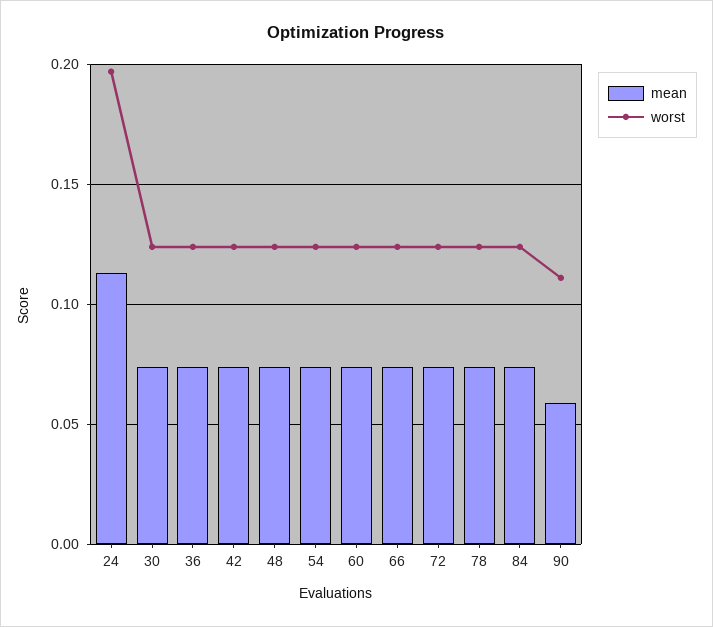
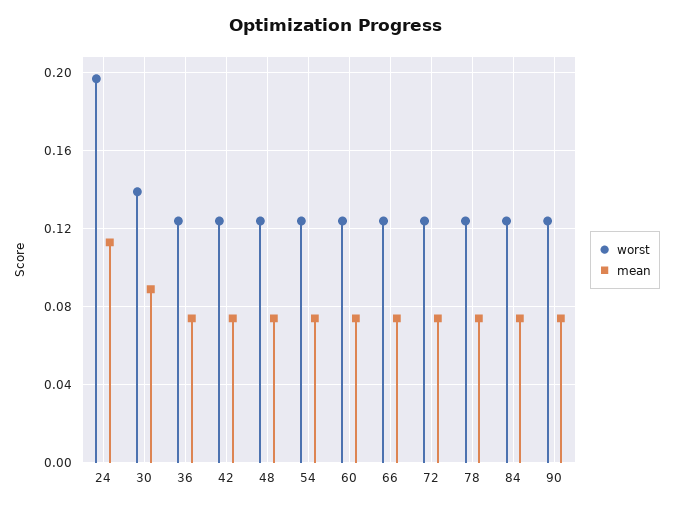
mean, 30: 0.075 -> 0.09
worst, 30: 0.125 -> 0.14
mean, 90: 0.06 -> 0.075
worst, 90: 0.11 -> 0.125

